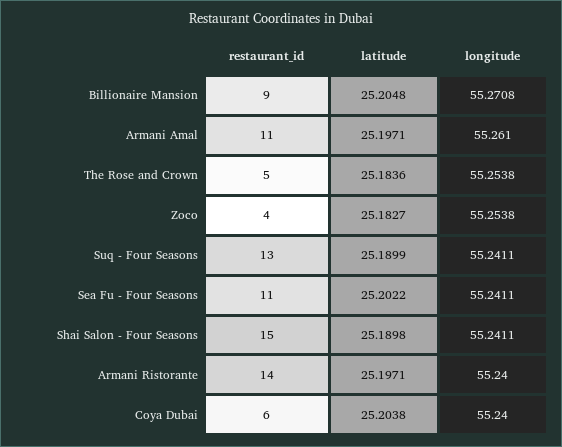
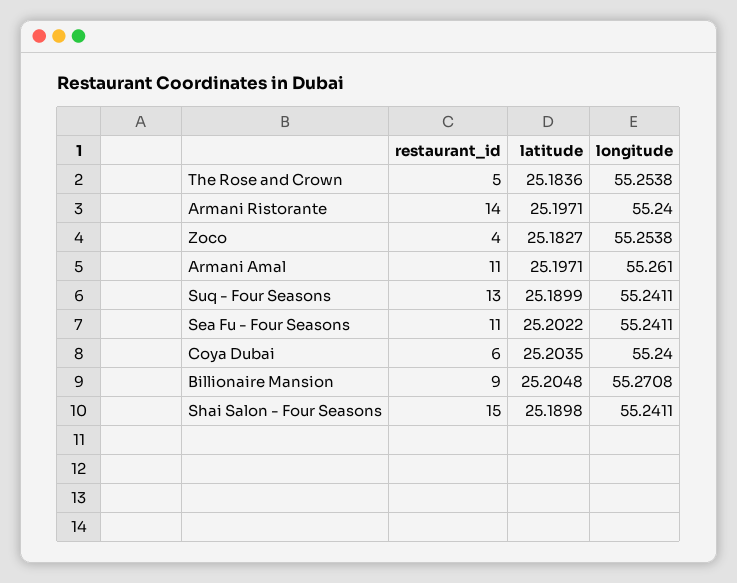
latitude, Coya Dubai: 25.2038 -> 25.2035

